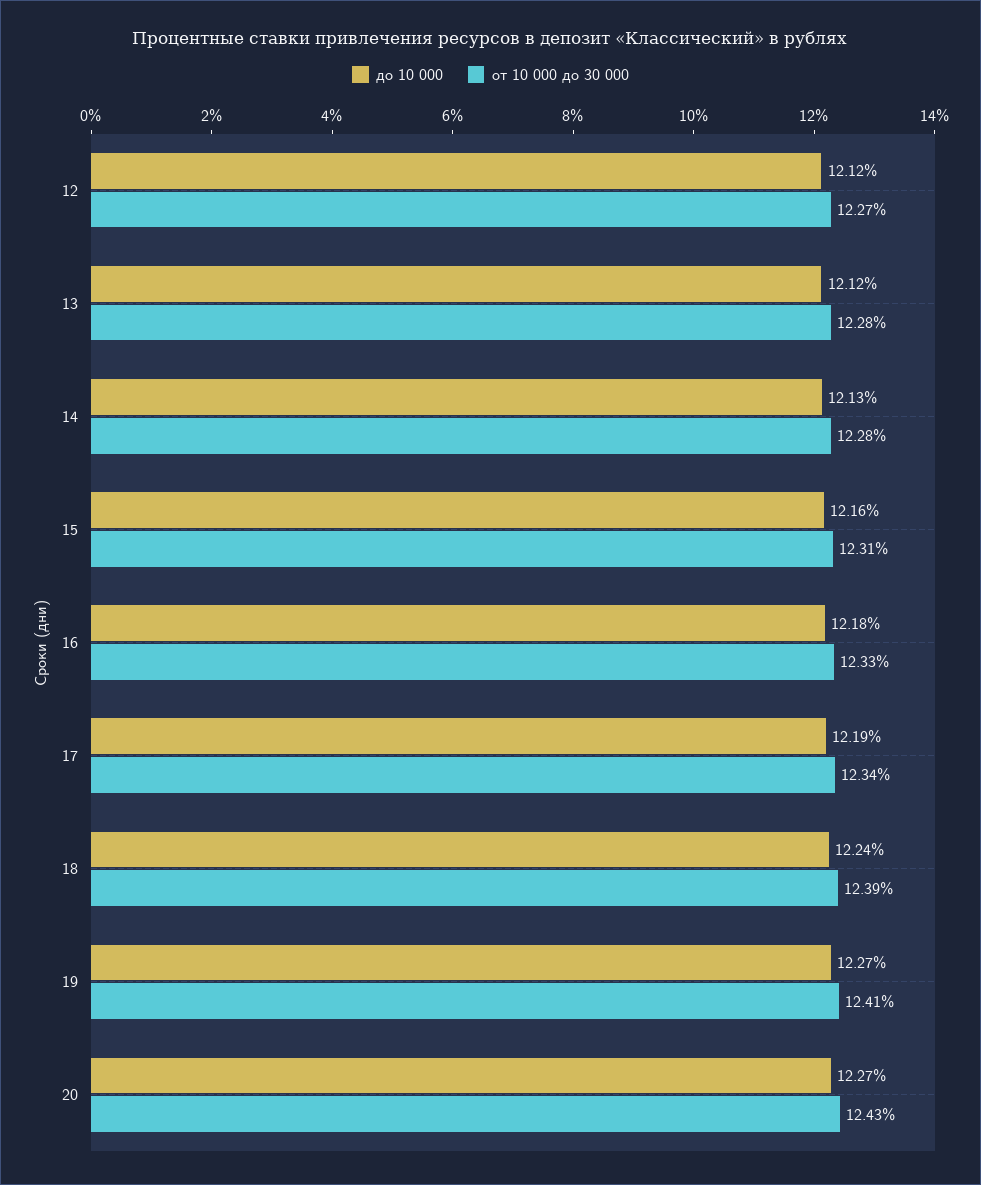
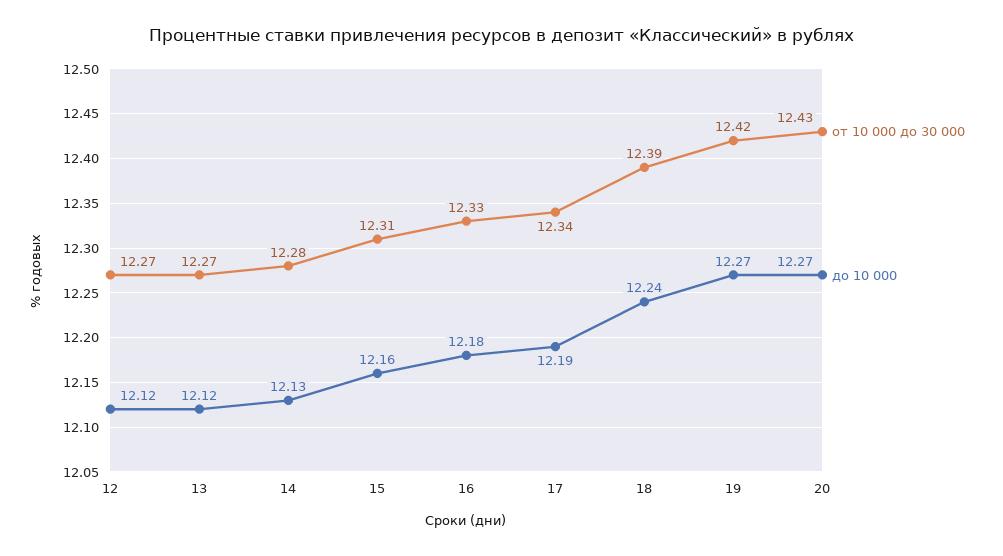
от 10 000 до 30 000, 13: 12.28 -> 12.27
от 10 000 до 30 000, 19: 12.41 -> 12.42

